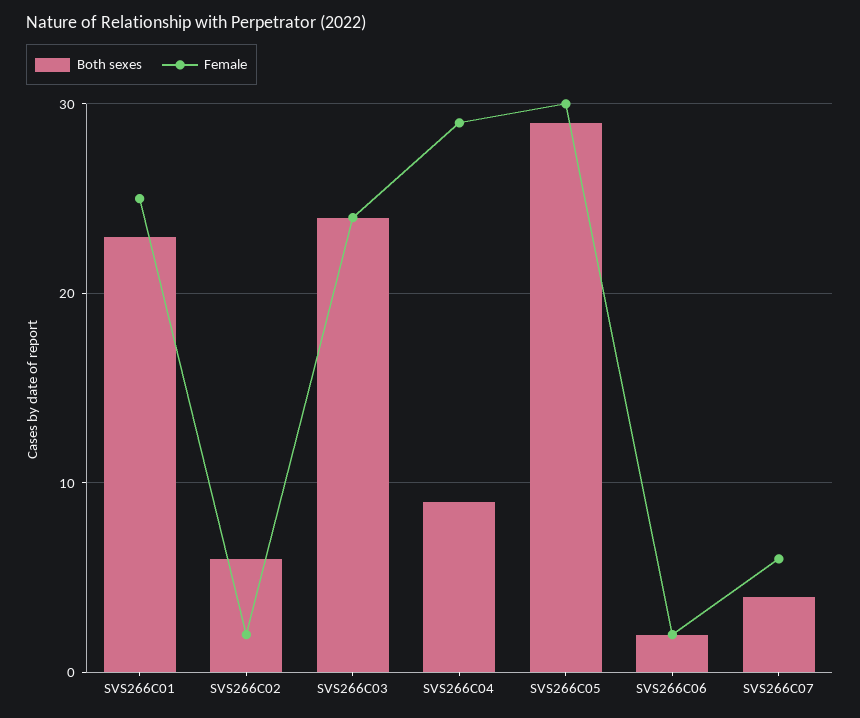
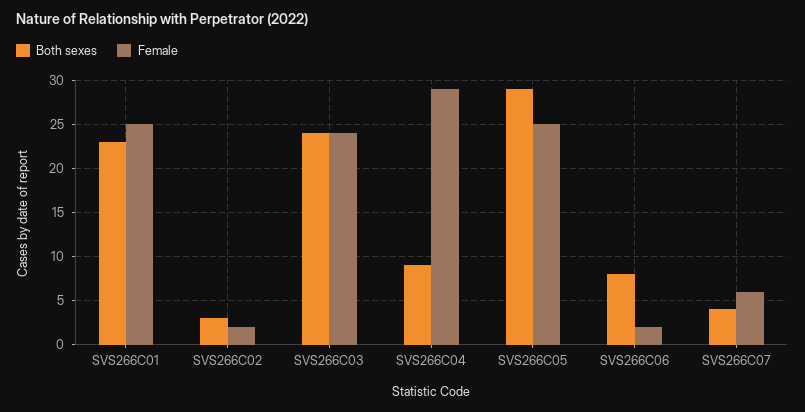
Both sexes, SVS266C02: 6 -> 3
Female, SVS266C05: 30 -> 25
Both sexes, SVS266C06: 2 -> 8

